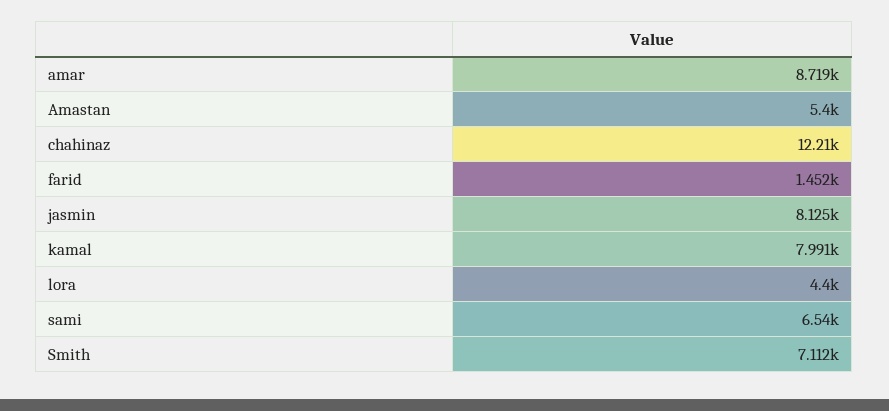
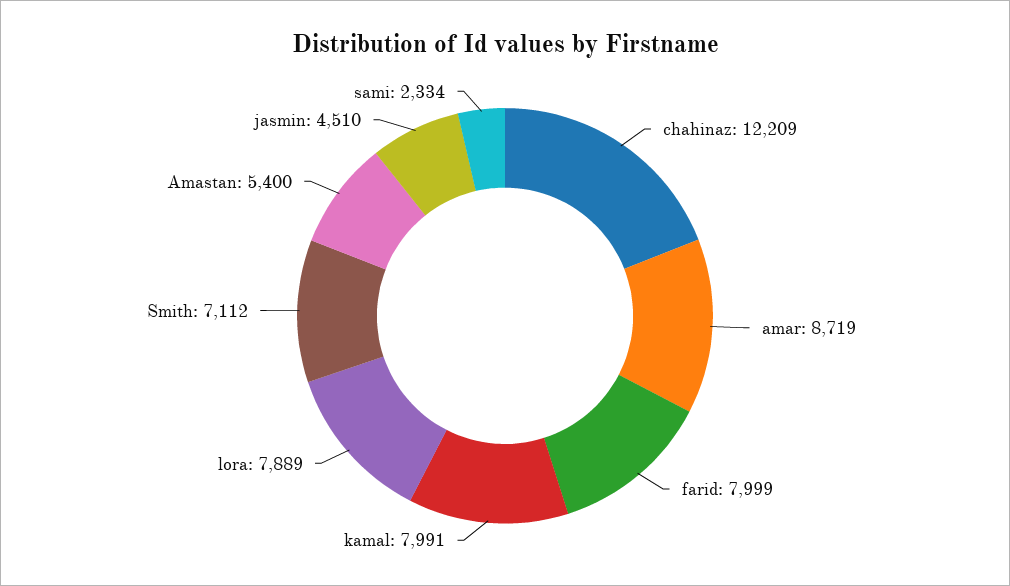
farid: 1452 -> 7999
jasmin: 8125 -> 4510
lora: 4400 -> 7889
sami: 6540 -> 2334

